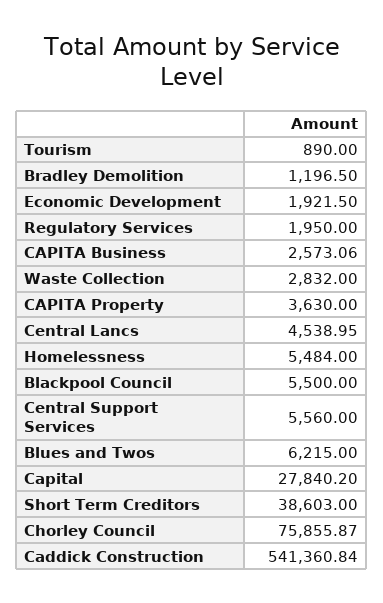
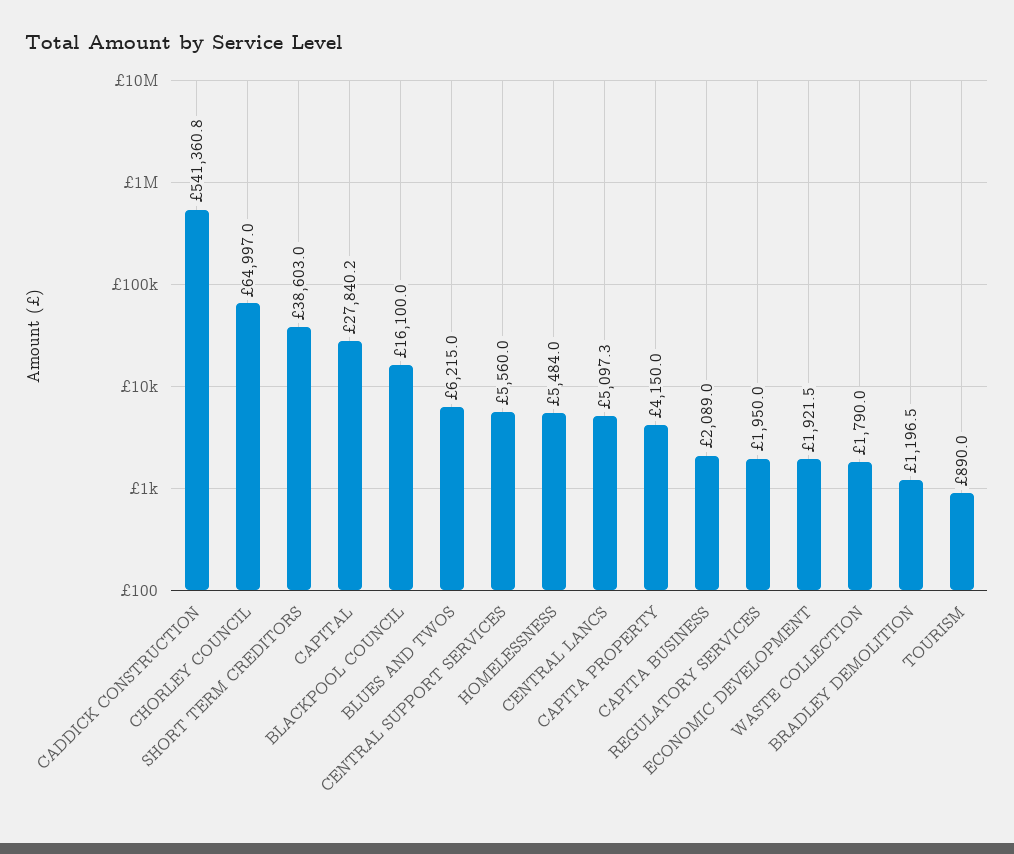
CAPITA Business: 2573.06 -> 2089
Waste Collection: 2832 -> 1790
CAPITA Property: 3630 -> 4150
Central Lancs: 4538.95 -> 5097.3
Blackpool Council: 5500 -> 16100
Chorley Council: 75855.87 -> 64997

